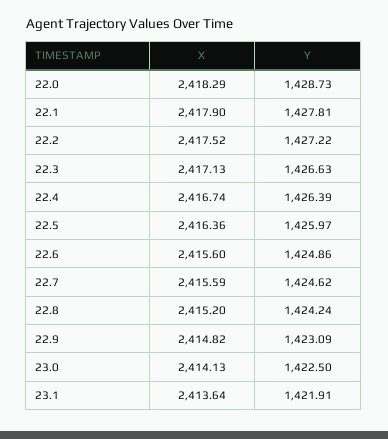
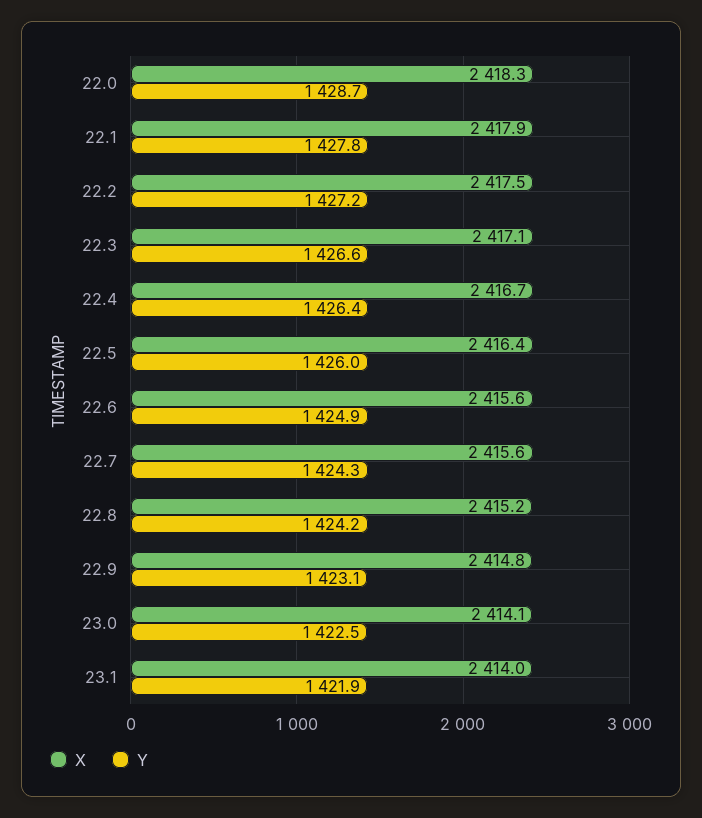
Y, 22.7: 1424.62 -> 1424.3
X, 23.1: 2413.64 -> 2414

